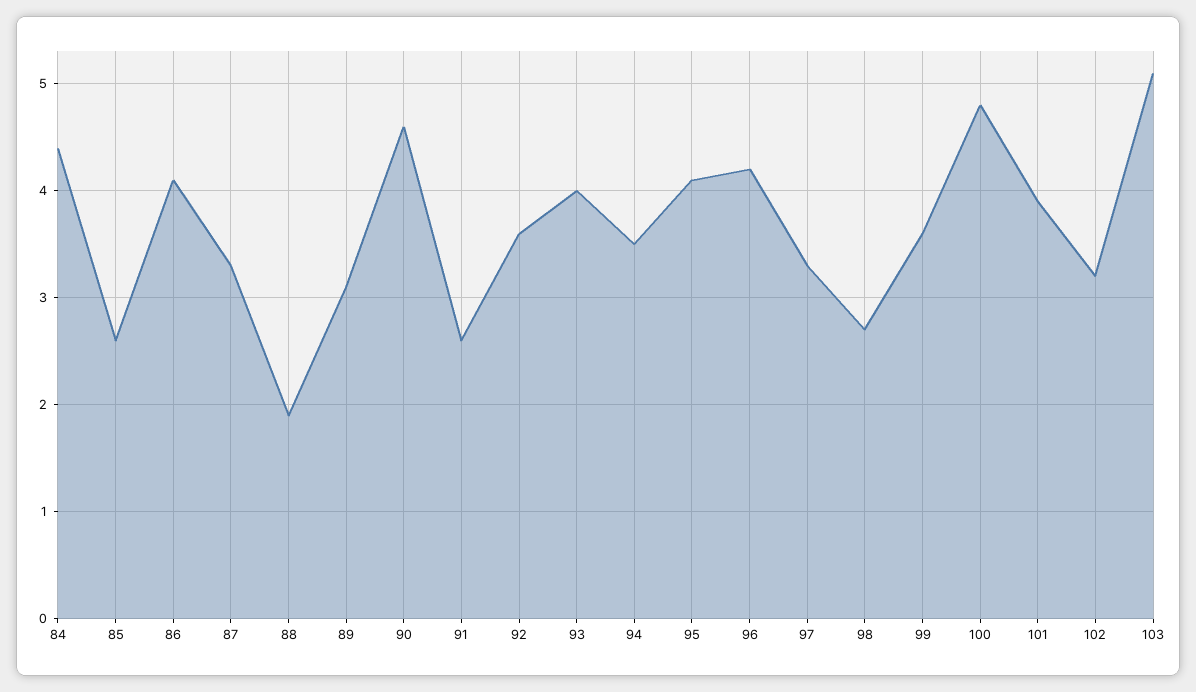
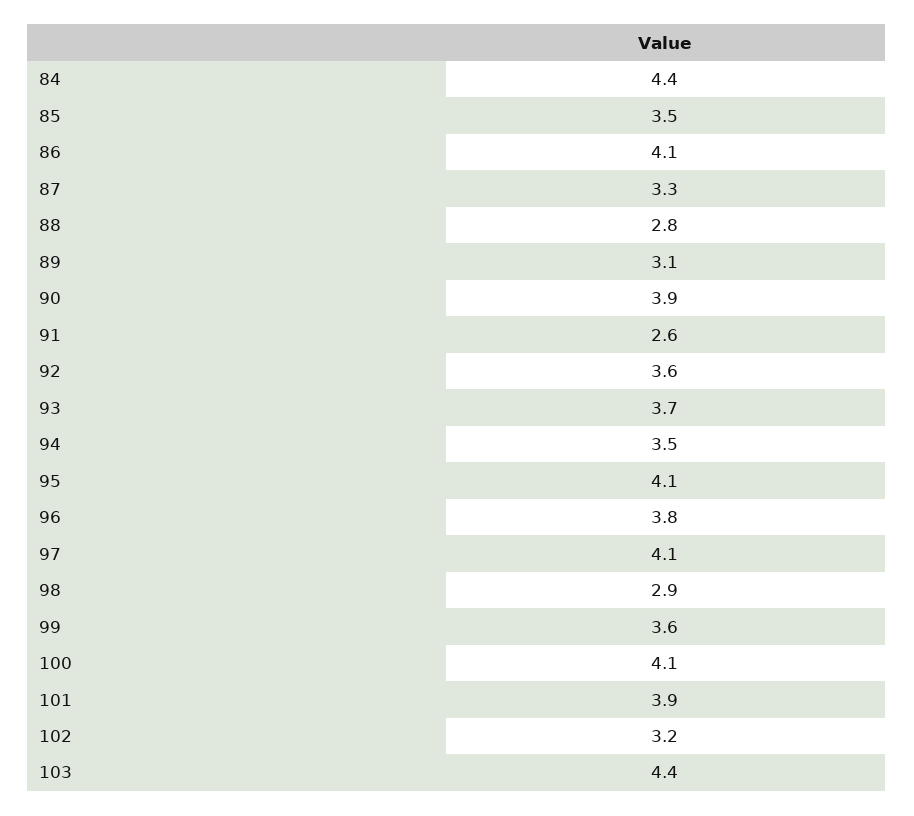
85: 2.6 -> 3.5
88: 1.9 -> 2.8
90: 4.6 -> 3.9
93: 4 -> 3.7
96: 4.2 -> 3.8
97: 3.3 -> 4.1
98: 2.7 -> 2.9
100: 4.8 -> 4.1
103: 5.1 -> 4.4

